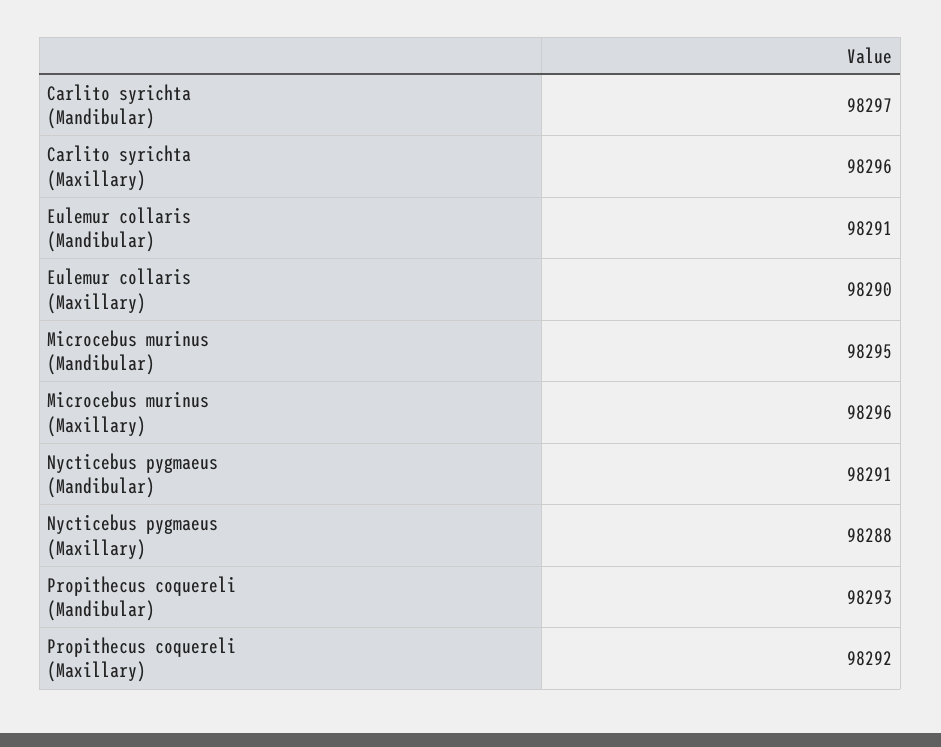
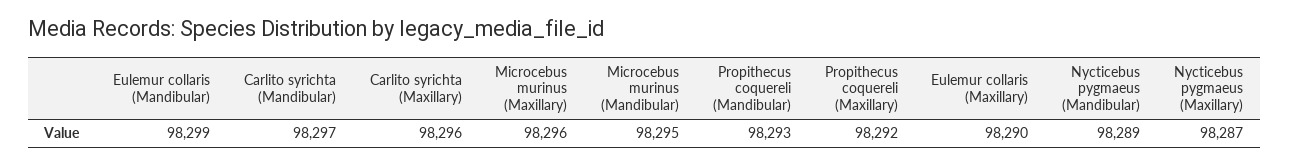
Eulemur collaris (Mandibular): 98291 -> 98299
Nycticebus pygmaeus (Mandibular): 98291 -> 98289
Nycticebus pygmaeus (Maxillary): 98288 -> 98287

